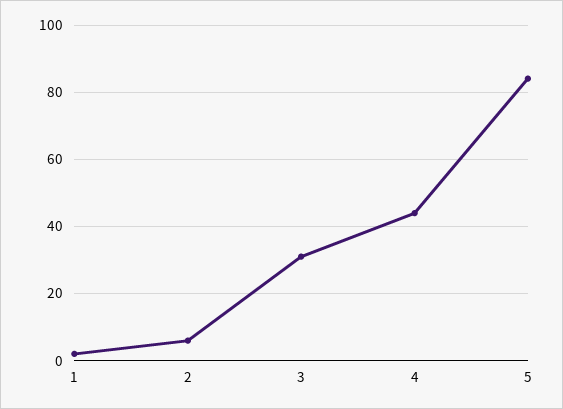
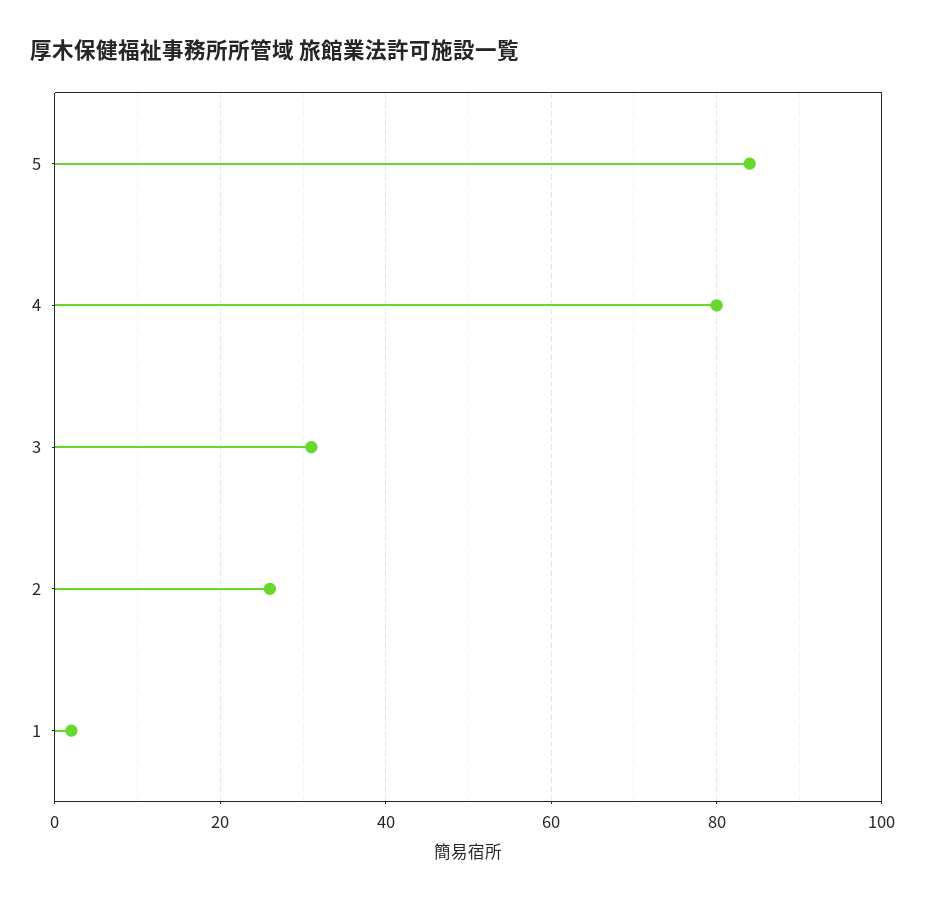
2: 5 -> 25
4: 45 -> 80

